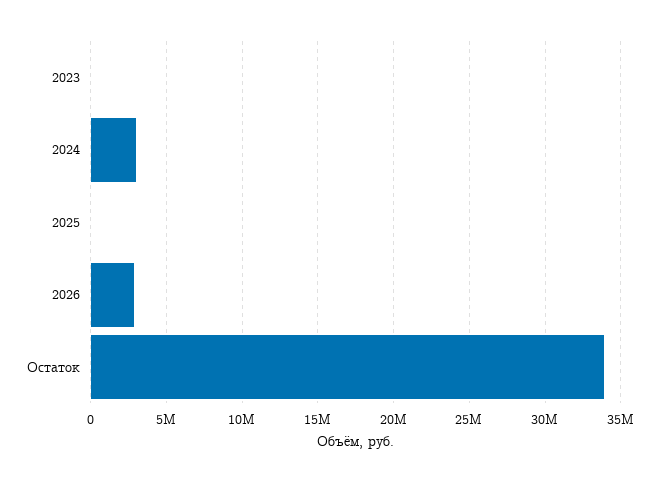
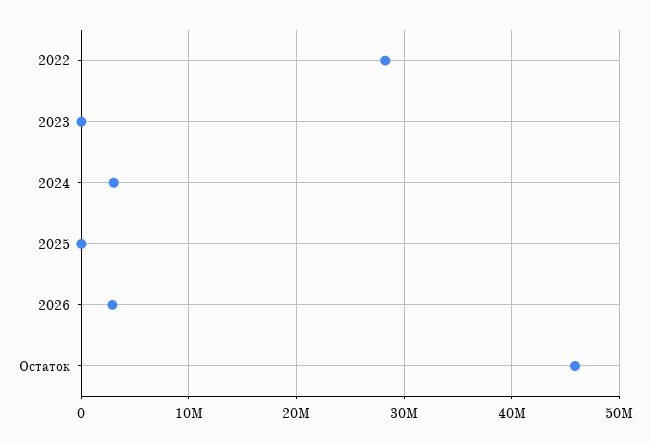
Остаток: 34000000 -> 46000000
2022: none -> 28000000

